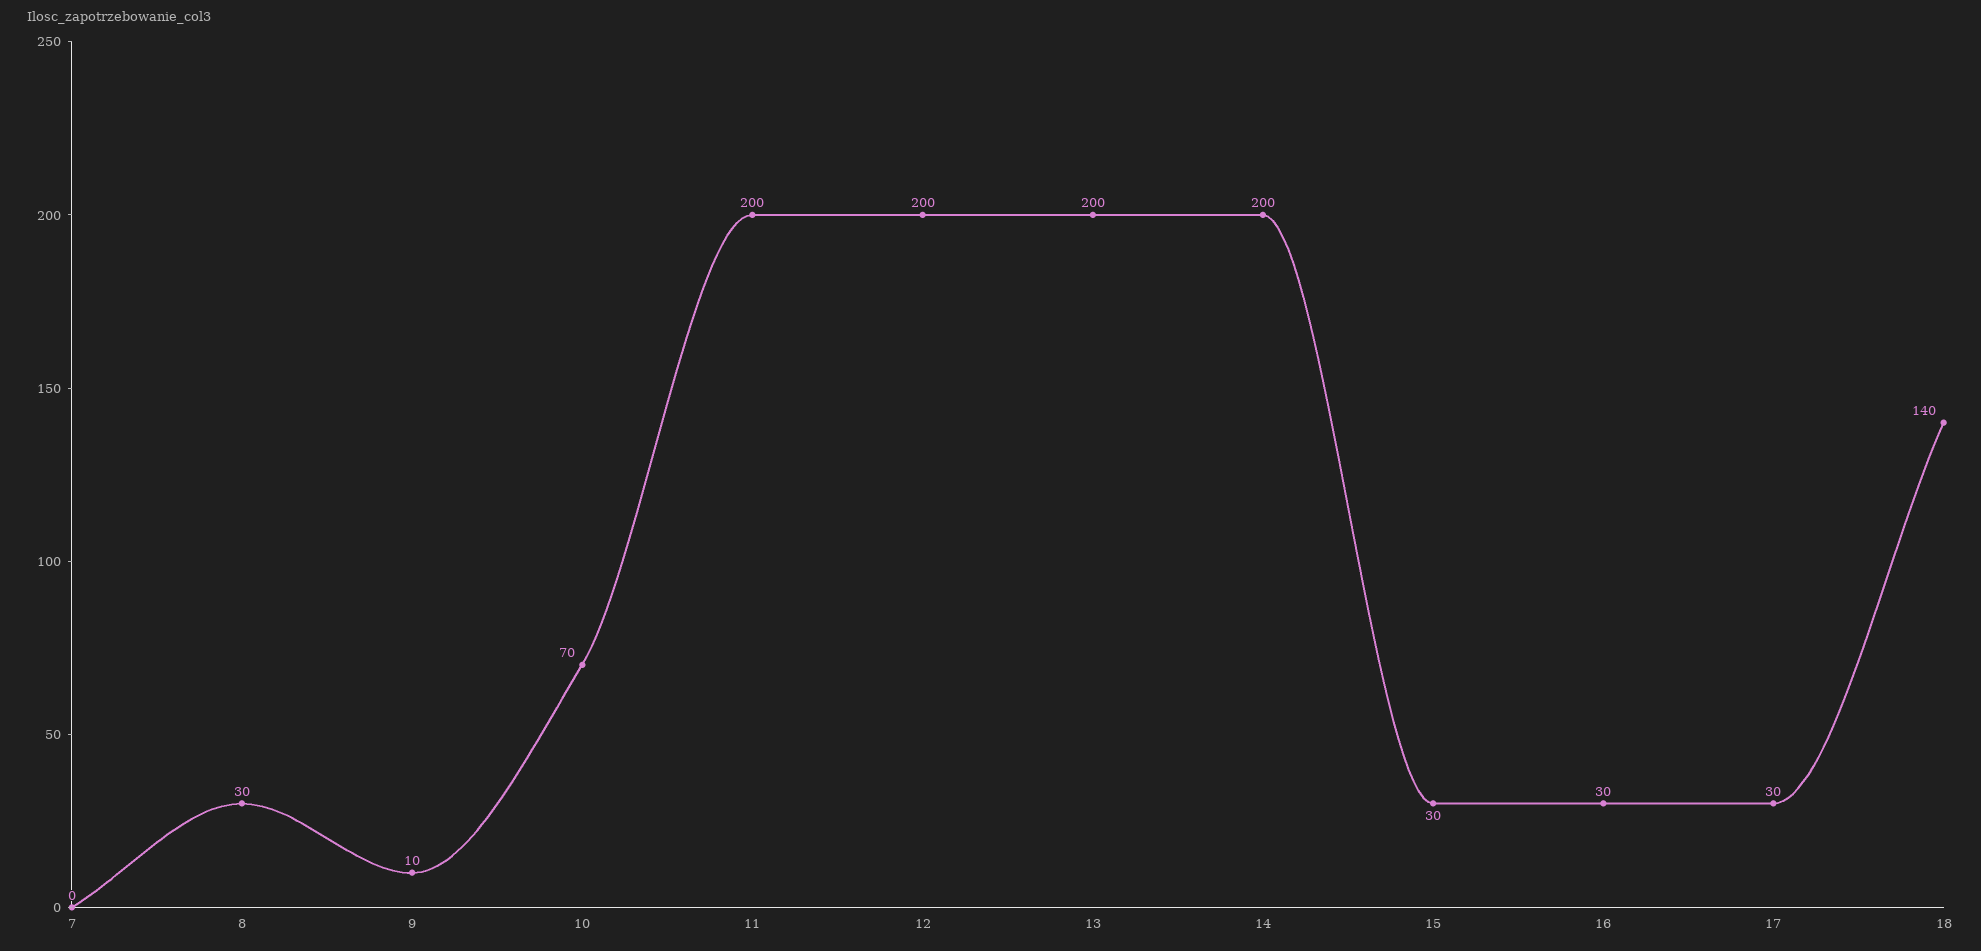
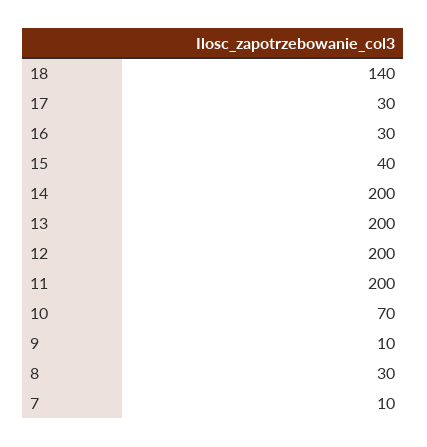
7: 0 -> 10
15: 30 -> 40

